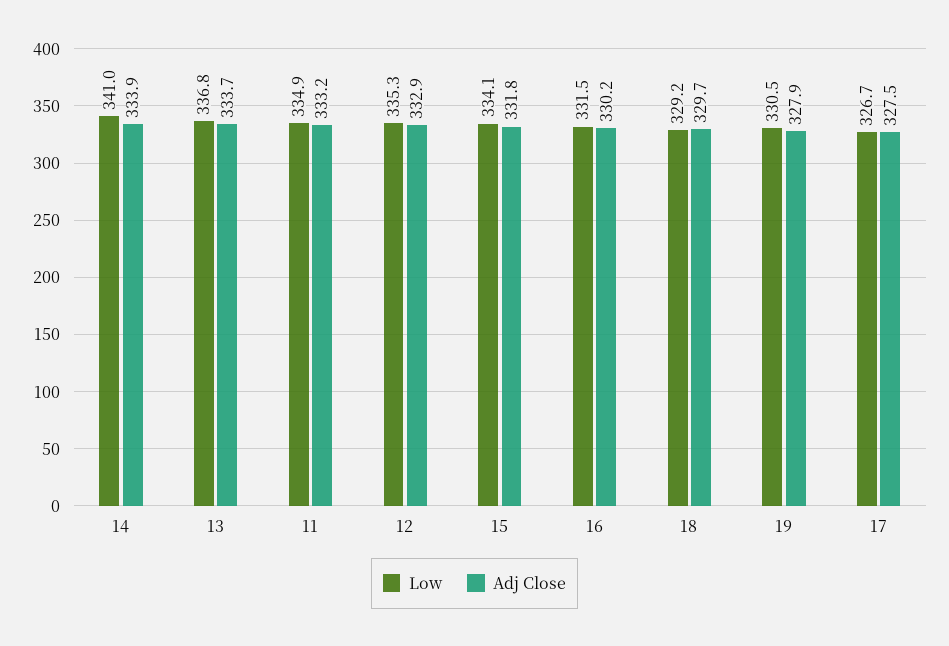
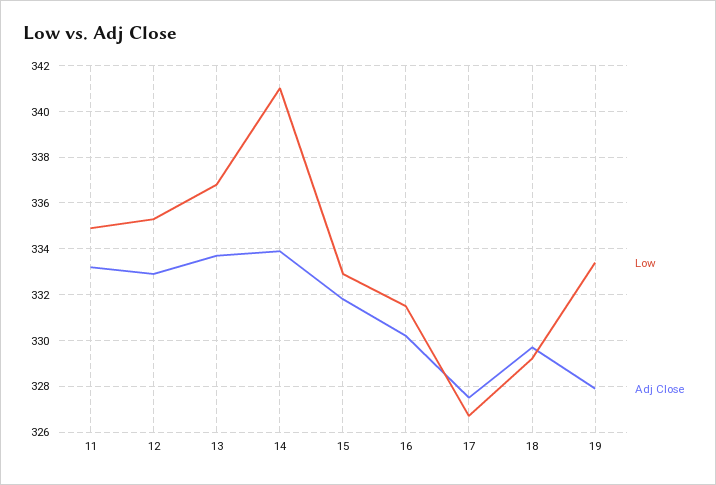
Low, 15: 334.1 -> 333
Low, 19: 330.5 -> 333.5

